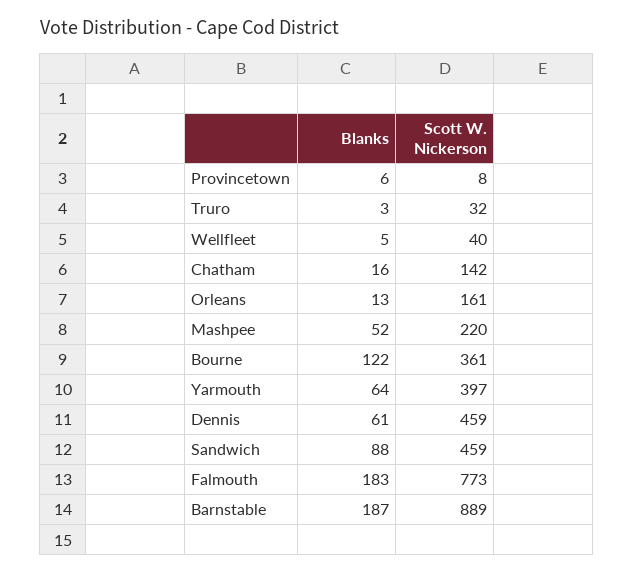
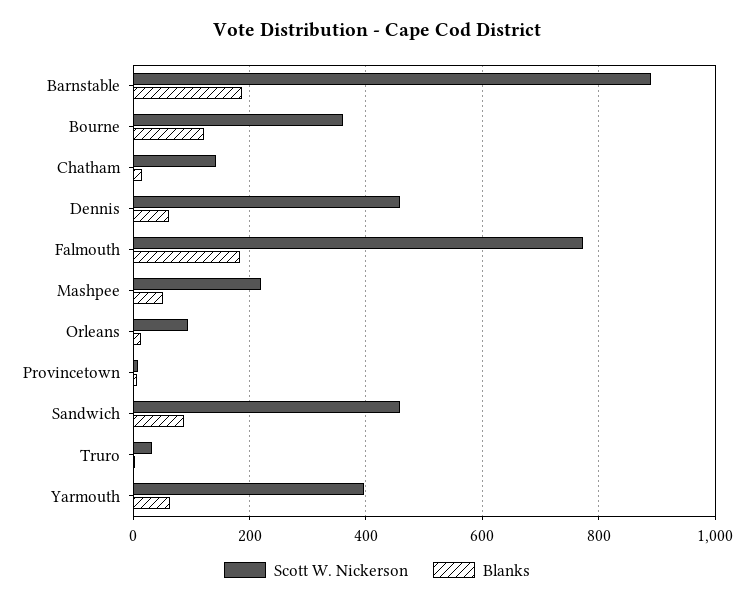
Blanks, Wellfleet: 5 -> none
Scott W. Nickerson, Wellfleet: 40 -> none
Scott W. Nickerson, Orleans: 161 -> 100

